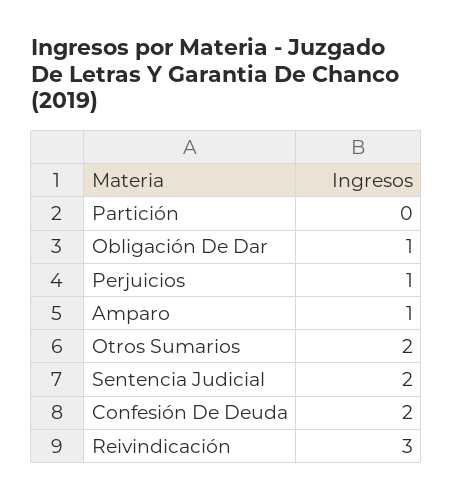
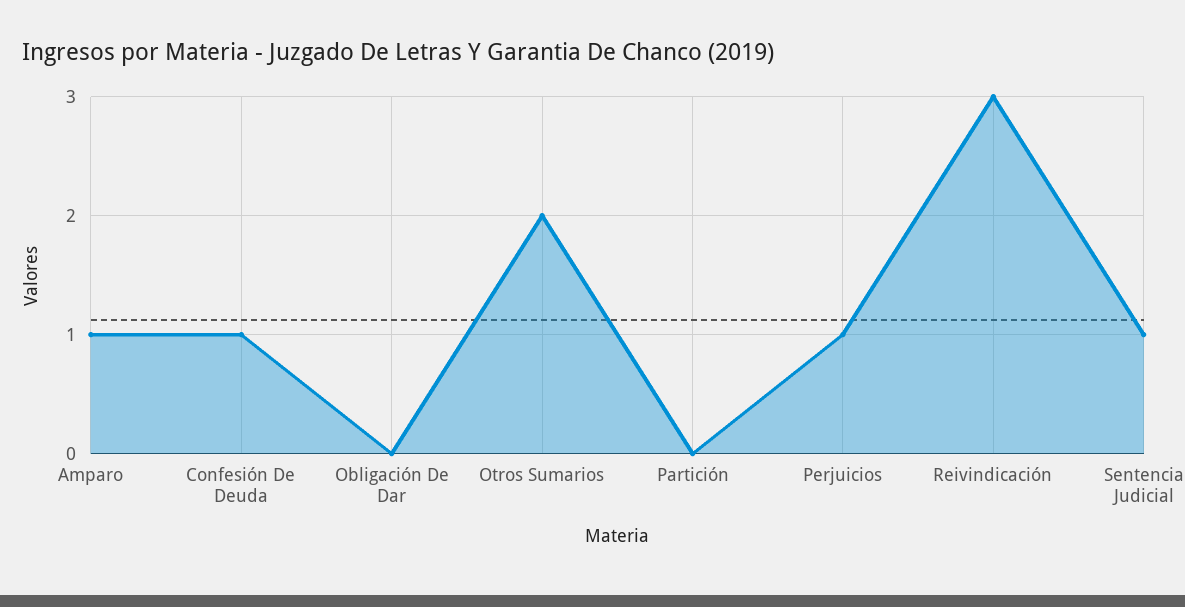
Obligación De Dar: 1 -> 0
Sentencia Judicial: 2 -> 1
Confesión De Deuda: 2 -> 1

